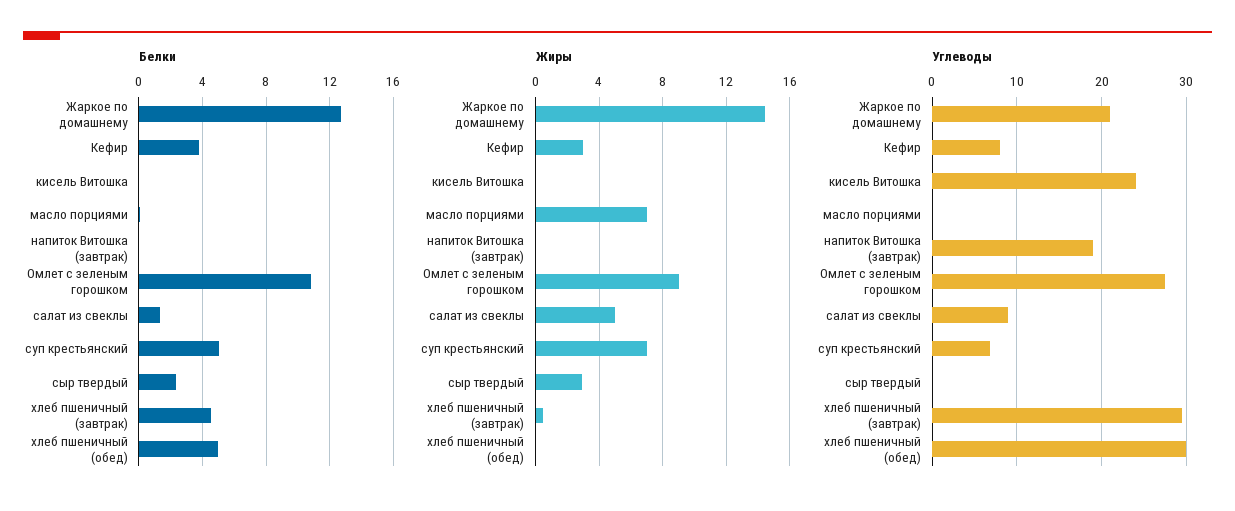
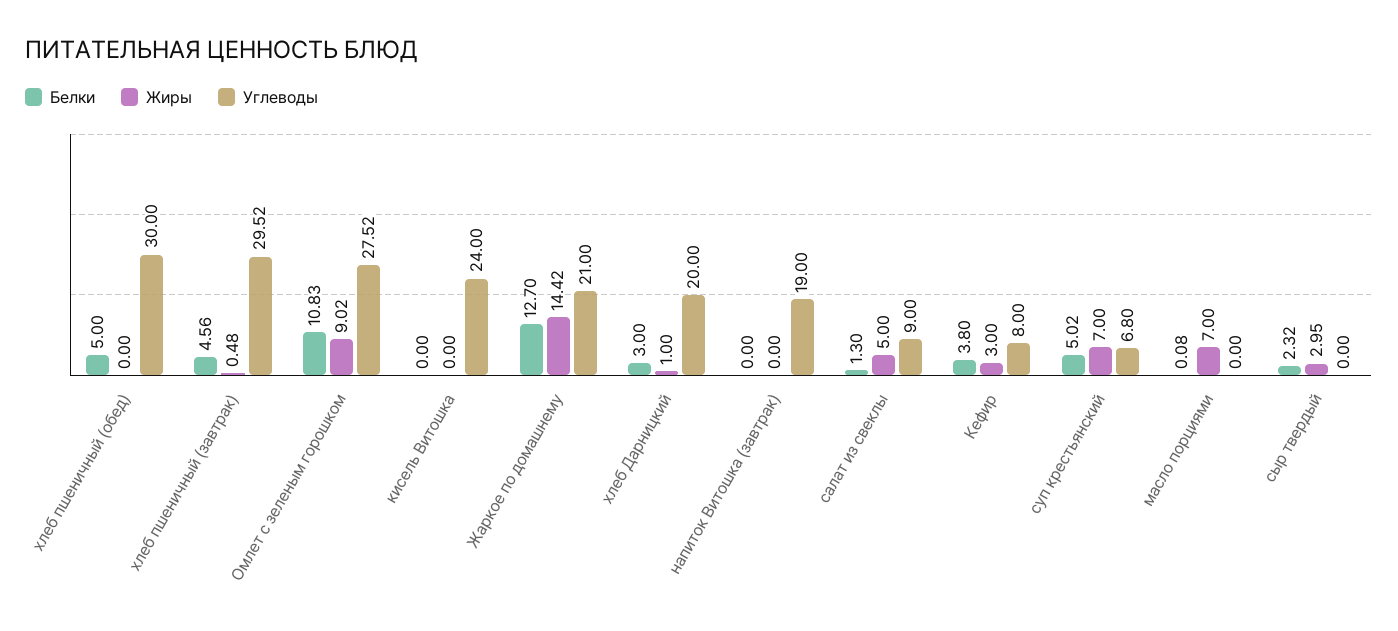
Белки, хлеб Дарницкий: none -> 3
Жиры, хлеб Дарницкий: none -> 1
Углеводы, хлеб Дарницкий: none -> 20

